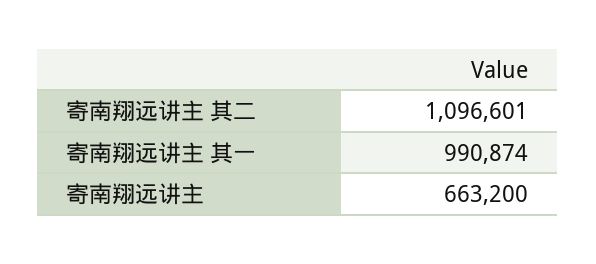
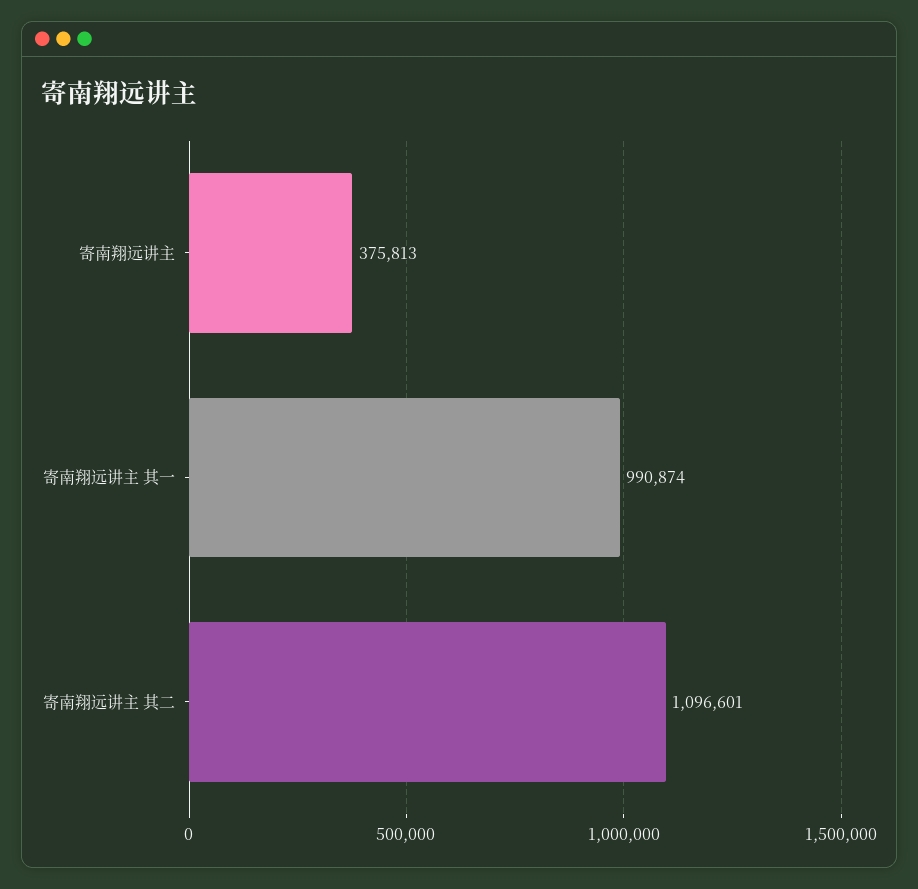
寄南翔远讲主: 663200 -> 375813

